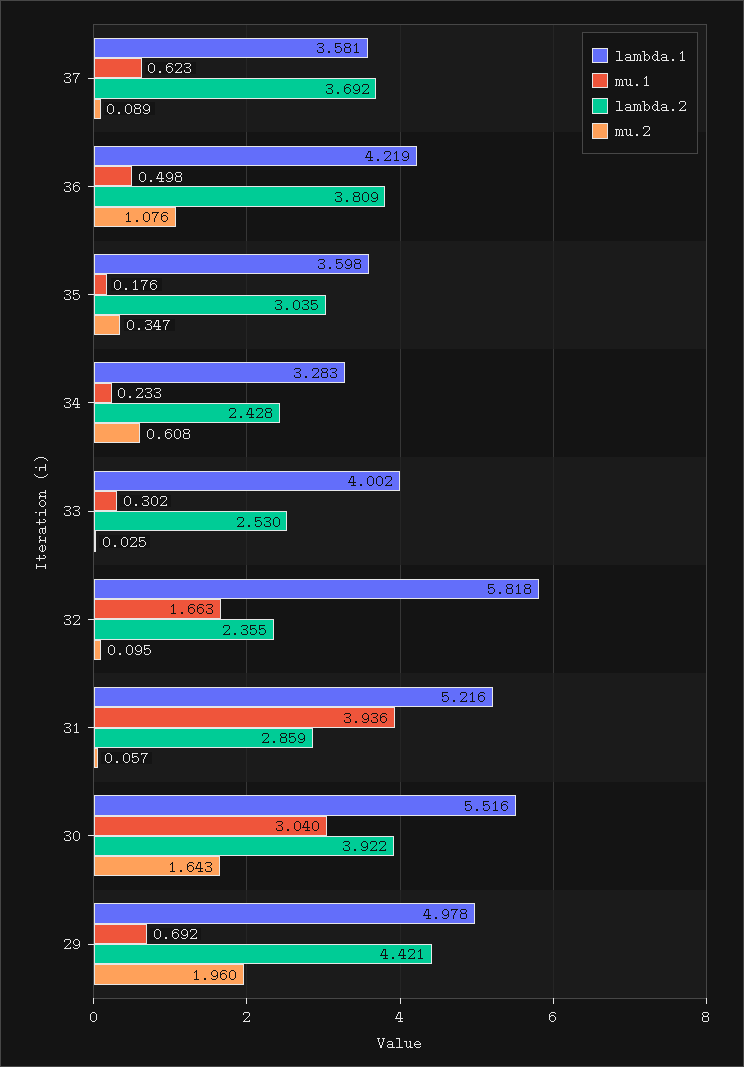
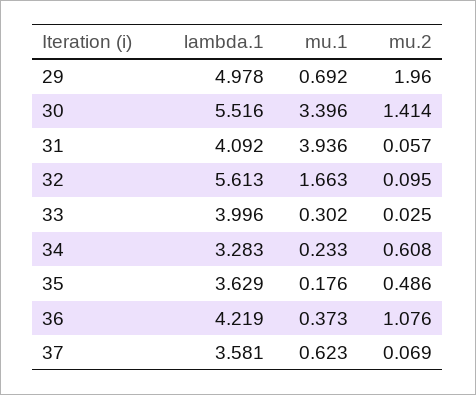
lambda.2, 37: 3.692 -> none
mu.2, 37: 0.089 -> 0.069
mu.1, 36: 0.498 -> 0.373
lambda.2, 36: 3.809 -> none
lambda.1, 35: 3.598 -> 3.629
lambda.2, 35: 3.035 -> none
mu.2, 35: 0.347 -> 0.486
lambda.2, 34: 2.428 -> none
lambda.1, 33: 4.002 -> 3.996
lambda.2, 33: 2.53 -> none
lambda.1, 32: 5.818 -> 5.613
lambda.2, 32: 2.355 -> none
lambda.1, 31: 5.216 -> 4.092
lambda.2, 31: 2.859 -> none
mu.1, 30: 3.04 -> 3.396
lambda.2, 30: 3.922 -> none
mu.2, 30: 1.643 -> 1.414
lambda.2, 29: 4.421 -> none

